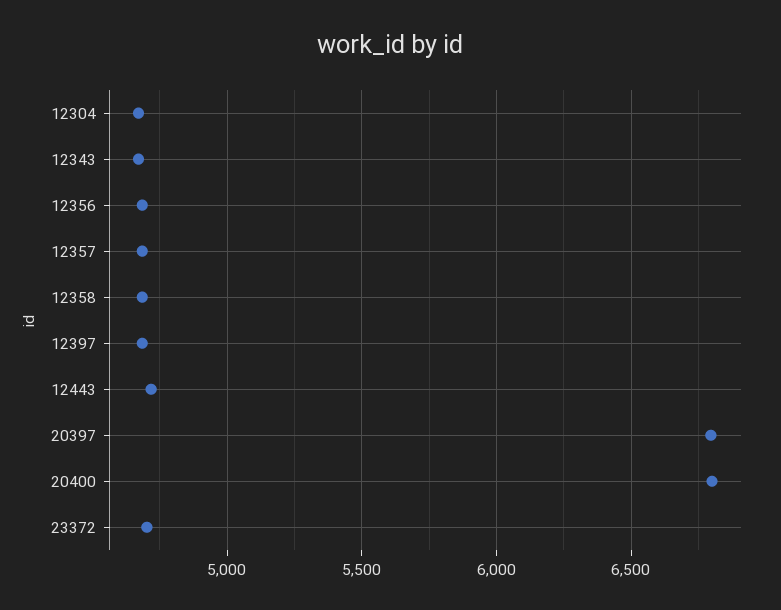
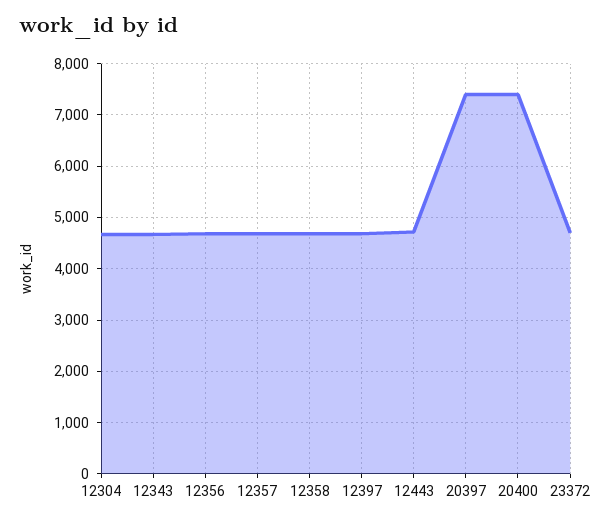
20397: 6800 -> 7400
20400: 6800 -> 7400

